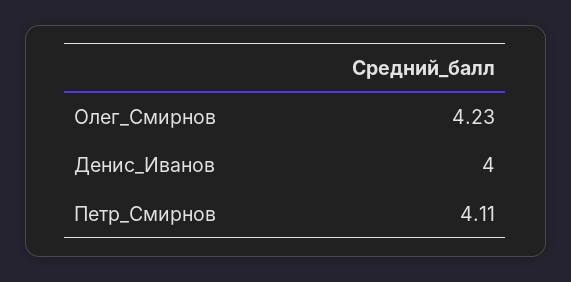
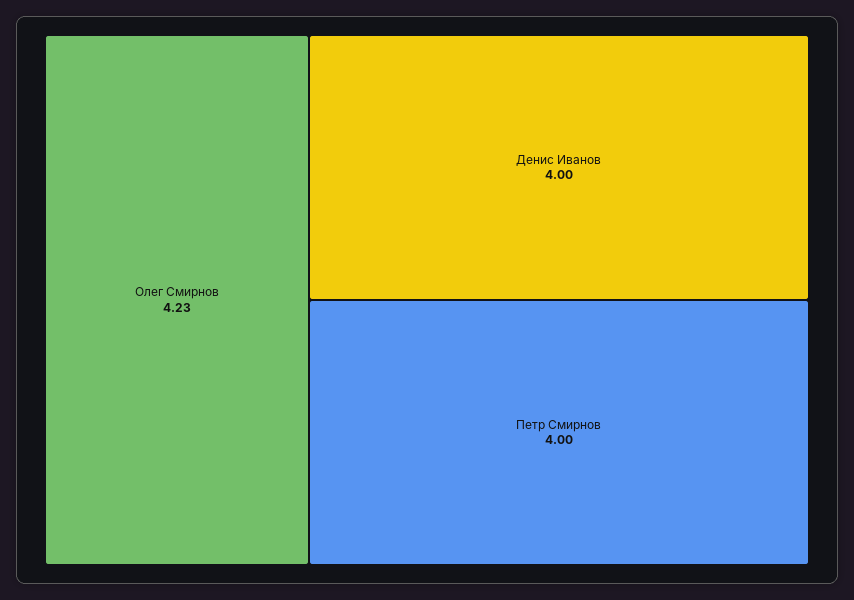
Петр_Смирнов: 4.11 -> 4

